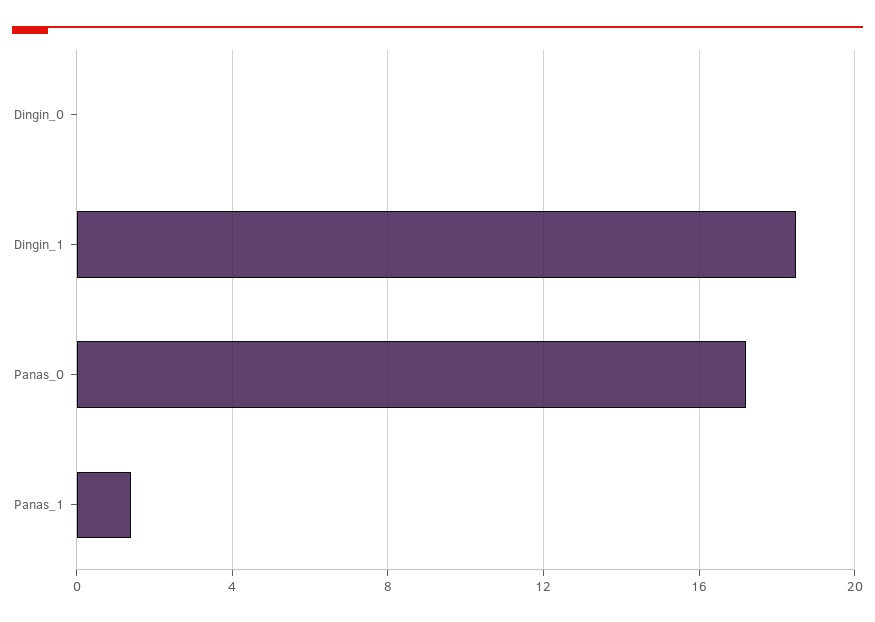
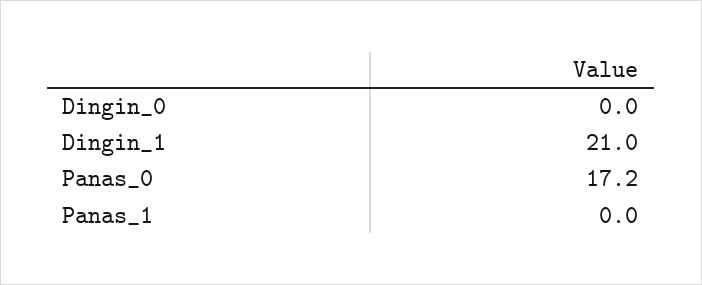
Dingin_1: 18.5 -> 21
Panas_1: 1.5 -> 0

